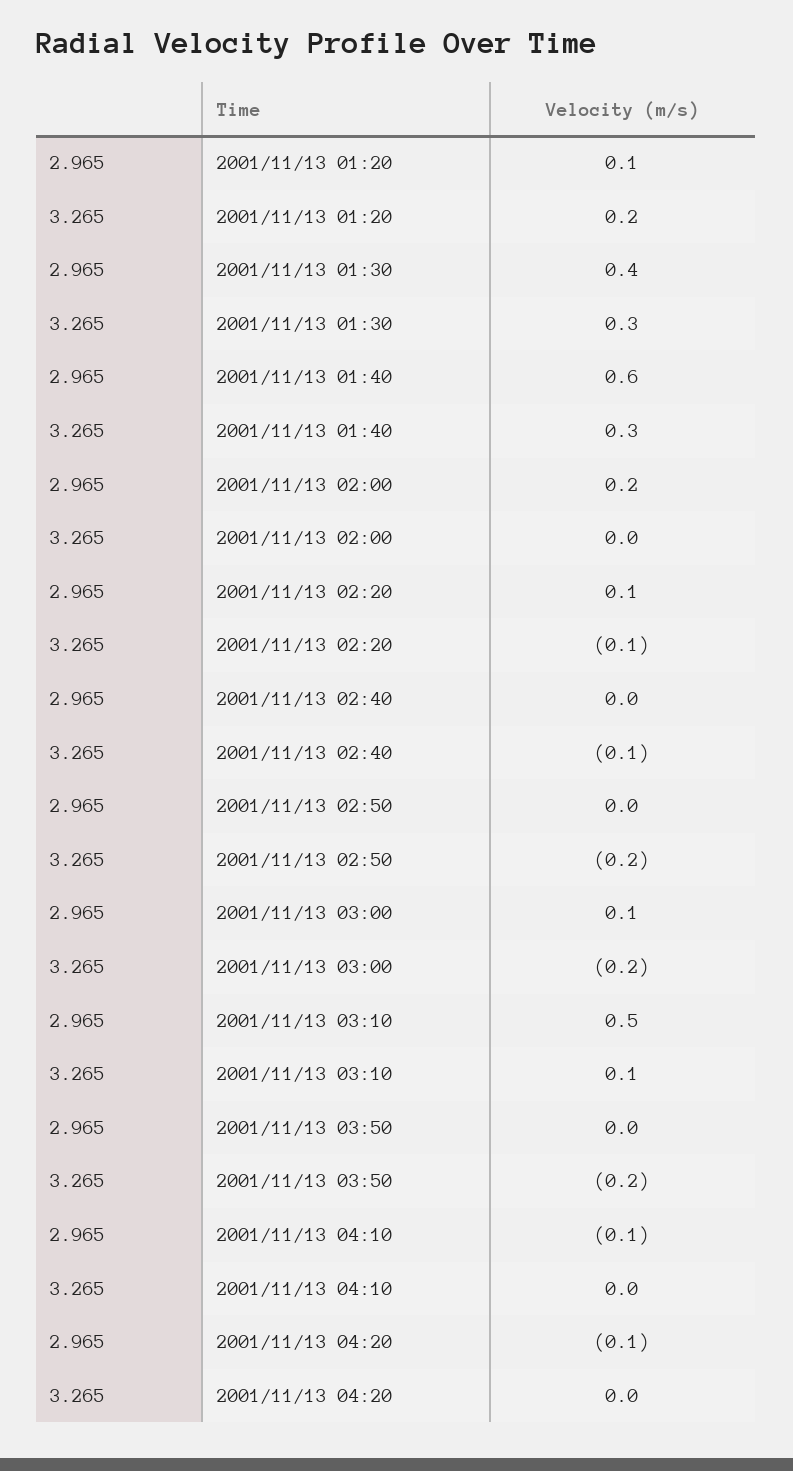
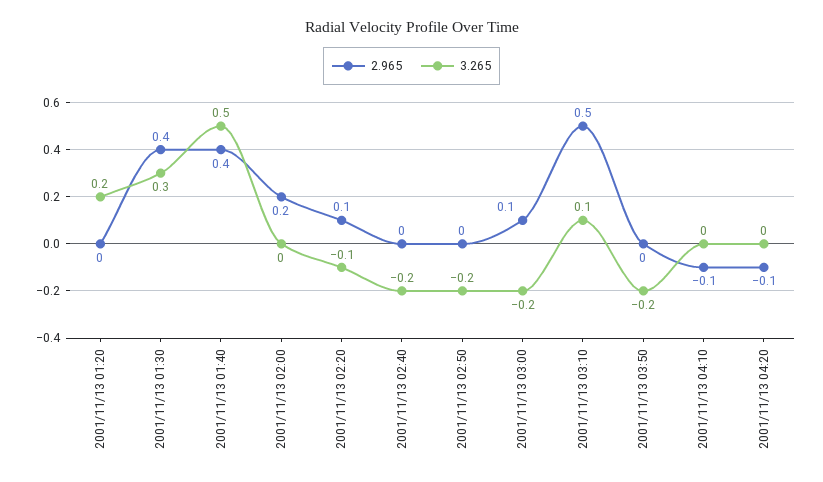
2.965, 2001/11/13 01:20: 0.1 -> 0
2.965, 2001/11/13 01:40: 0.6 -> 0.4
3.265, 2001/11/13 01:40: 0.3 -> 0.5
3.265, 2001/11/13 02:40: -0.1 -> -0.2

